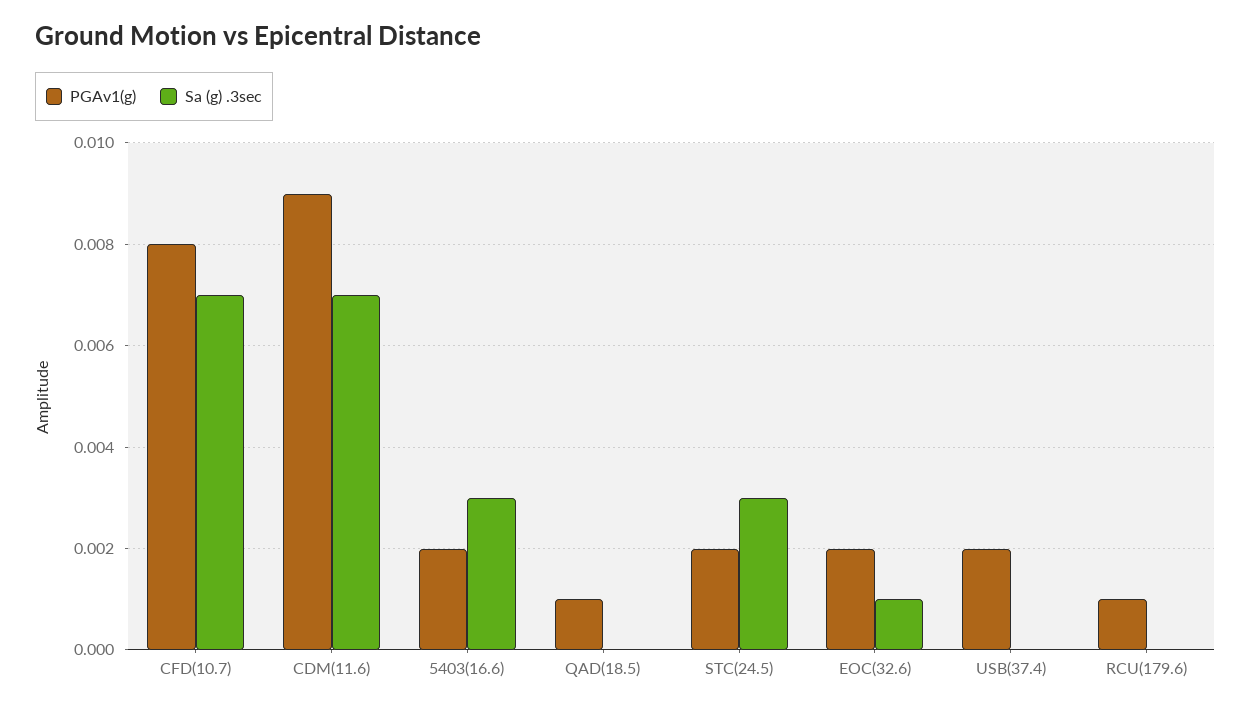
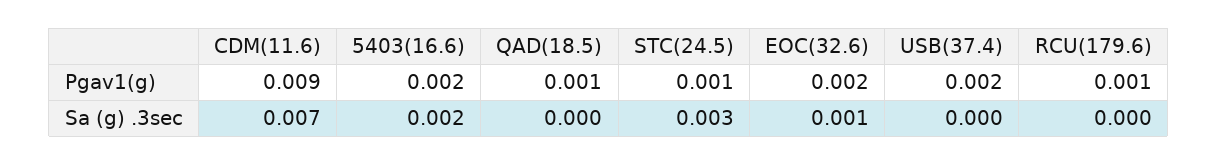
PGAv1(g), CFD(10.7): 0.008 -> none
Sa (g) .3sec, CFD(10.7): 0.007 -> none
Sa (g) .3sec, 5403(16.6): 0.003 -> 0.002
PGAv1(g), STC(24.5): 0.002 -> 0.001

